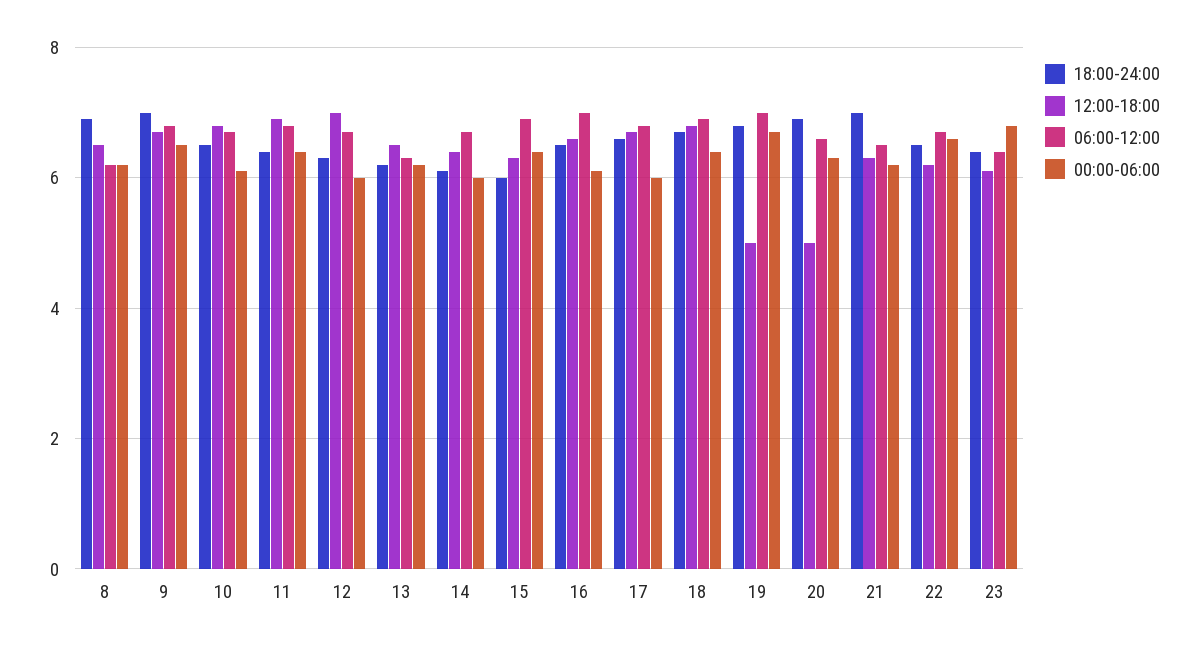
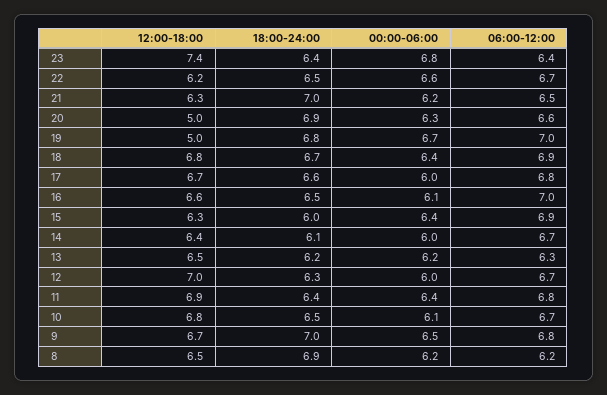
12:00-18:00, 23: 6 -> 7.4

